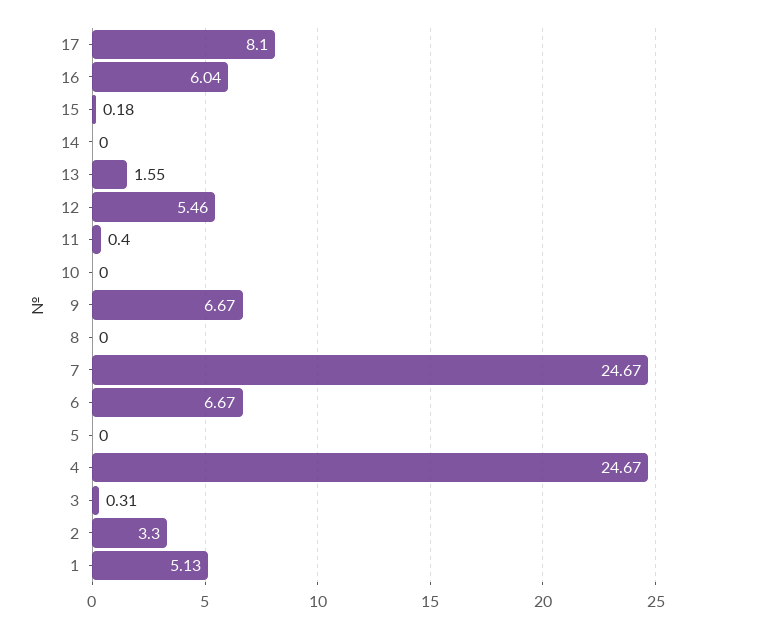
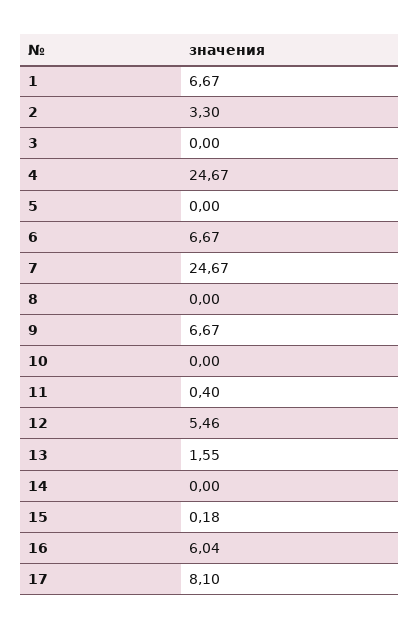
3: 0.31 -> 0
1: 5.13 -> 6.67

